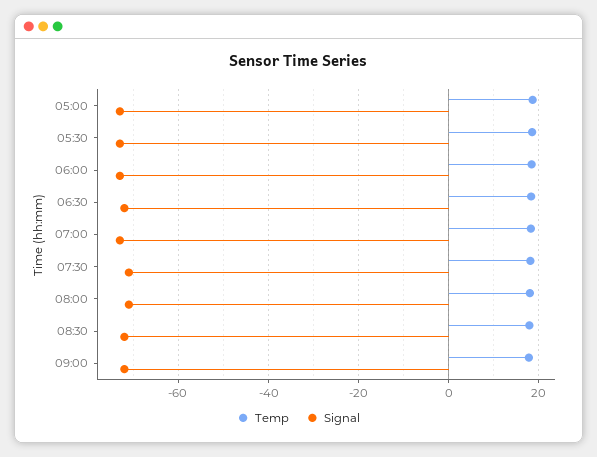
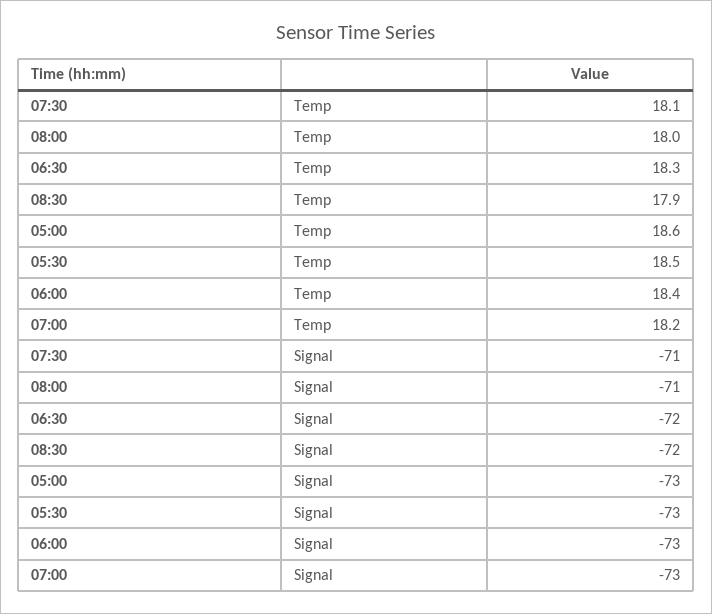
Temp, 09:00: 18 -> none
Signal, 09:00: -72 -> none

